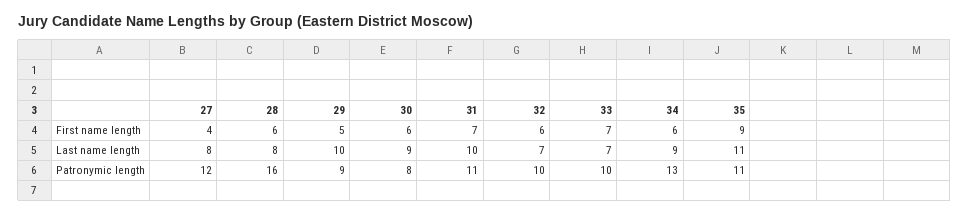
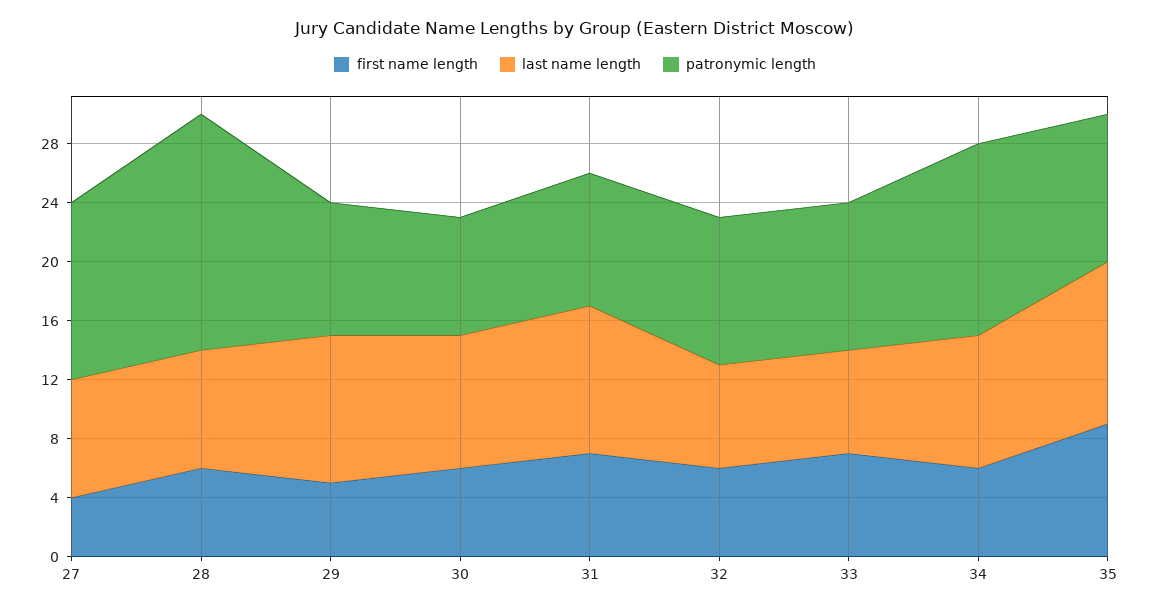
Patronymic length, 31: 11 -> 9
Patronymic length, 35: 11 -> 10

